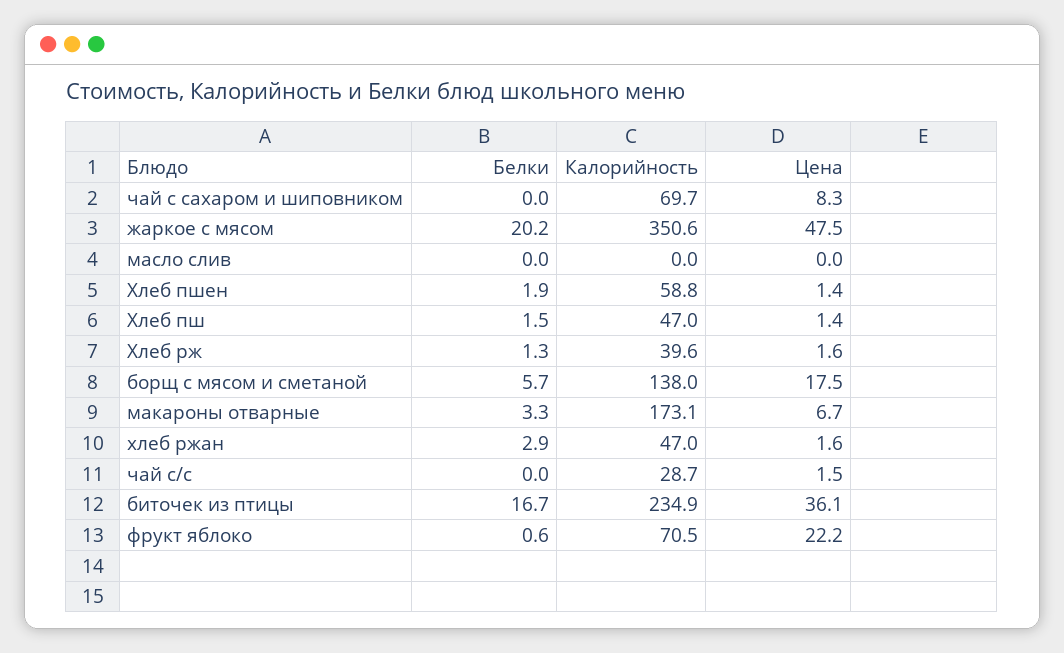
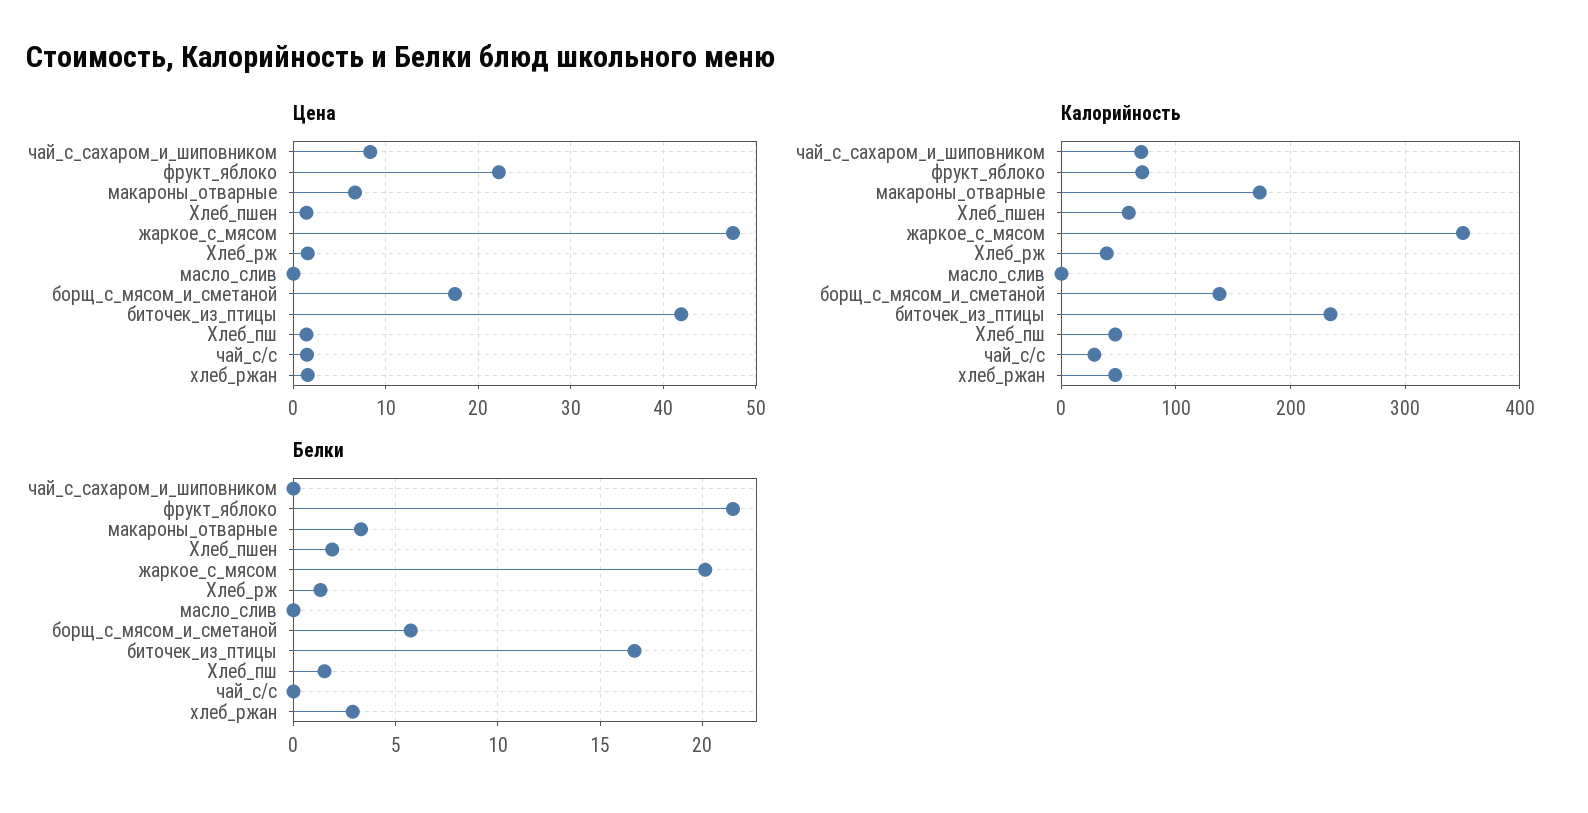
Цена, биточек из птицы: 36.1 -> 42
Белки, фрукт яблоко: 0.6 -> 21.5

